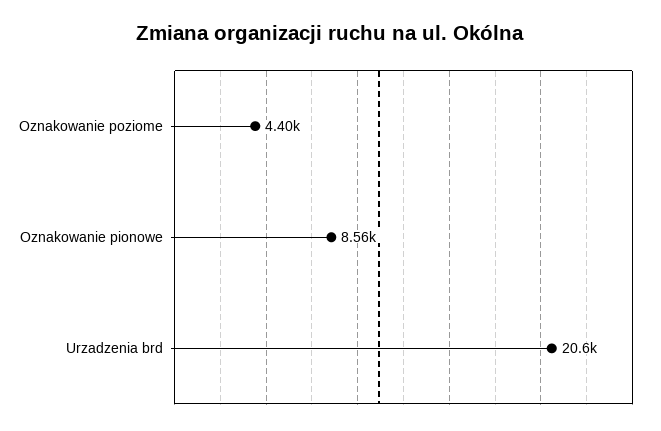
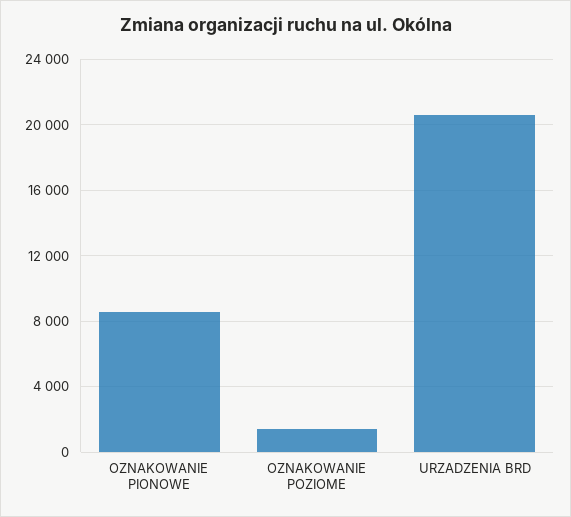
Oznakowanie poziome: 4400 -> 1500

